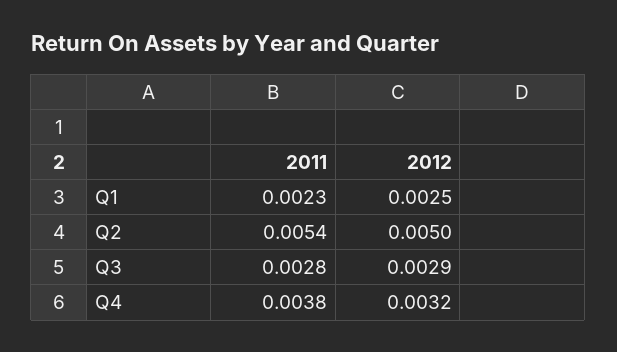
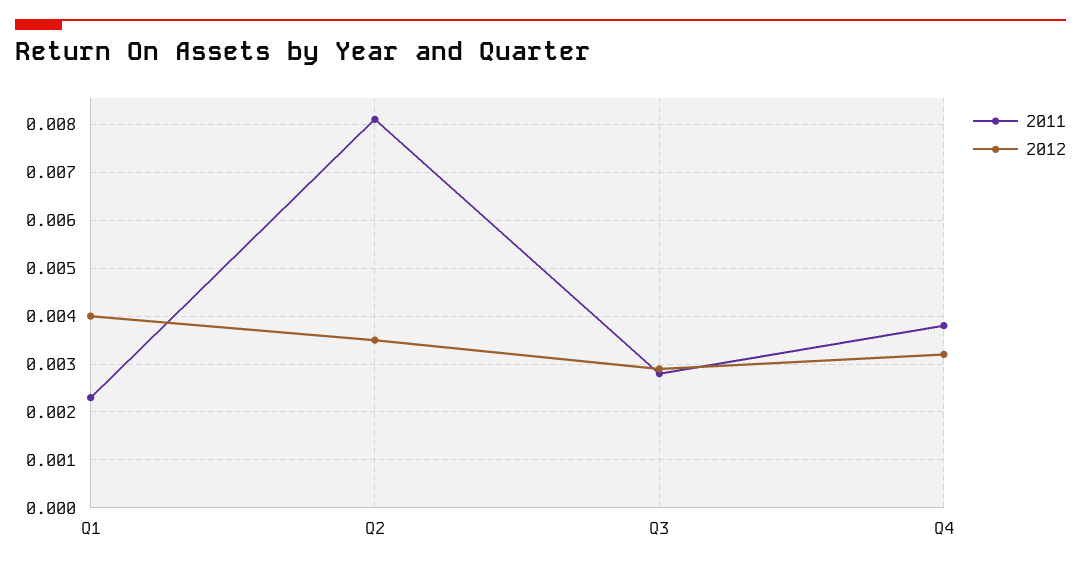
2012, Q1: 0.0025 -> 0.004
2011, Q2: 0.0054 -> 0.008
2012, Q2: 0.005 -> 0.0035

